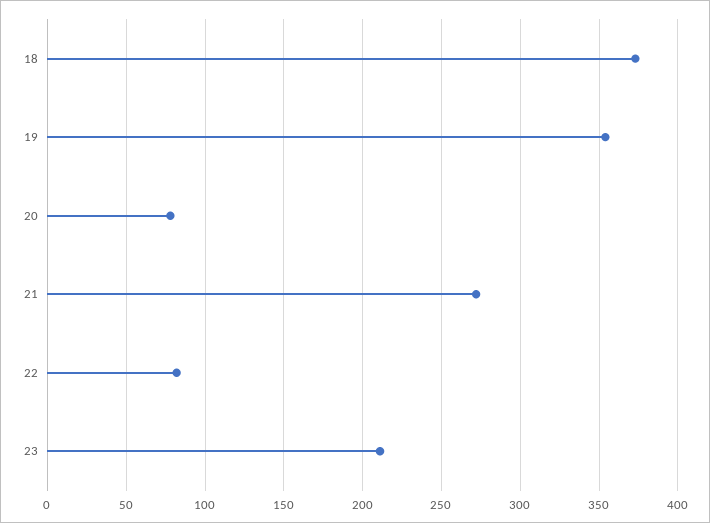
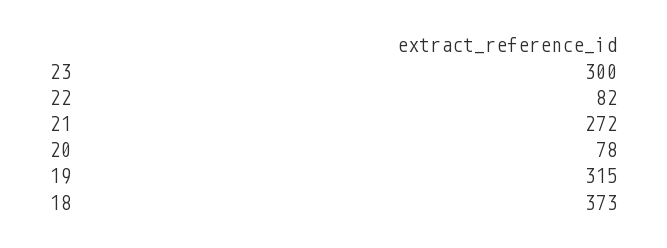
19: 355 -> 315
23: 210 -> 300

